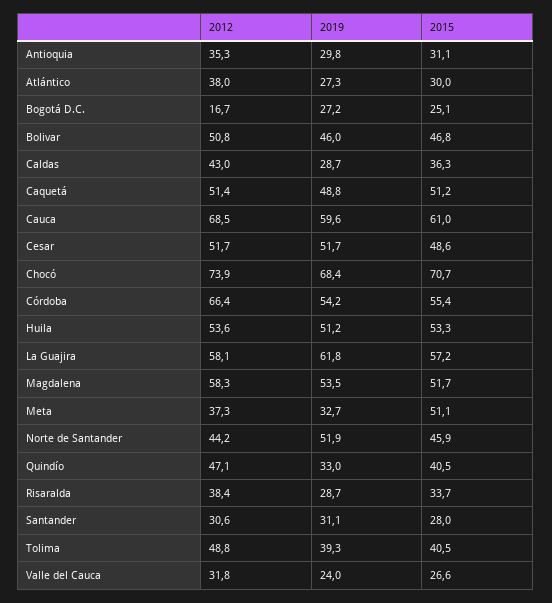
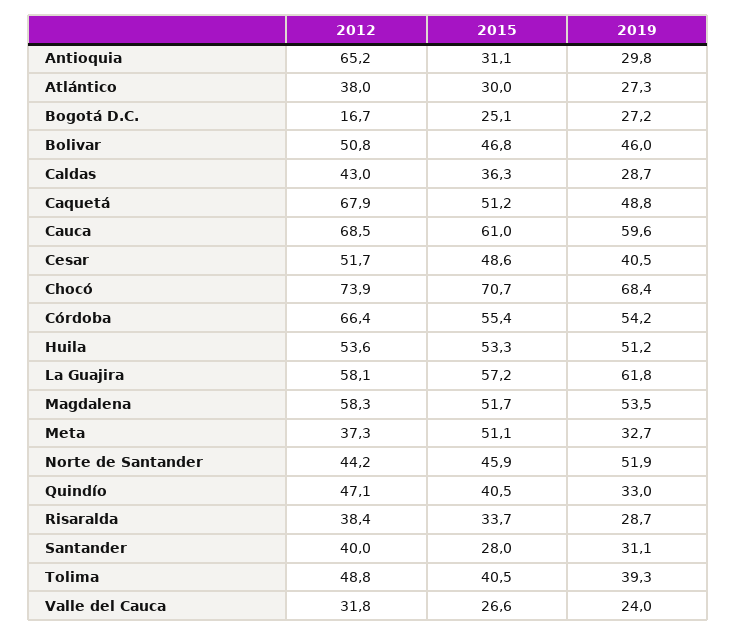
2012, Antioquia: 35.3 -> 65.2
2012, Caquetá: 51.4 -> 67.9
2019, Cesar: 51.7 -> 40.5
2012, Santander: 30.6 -> 40

